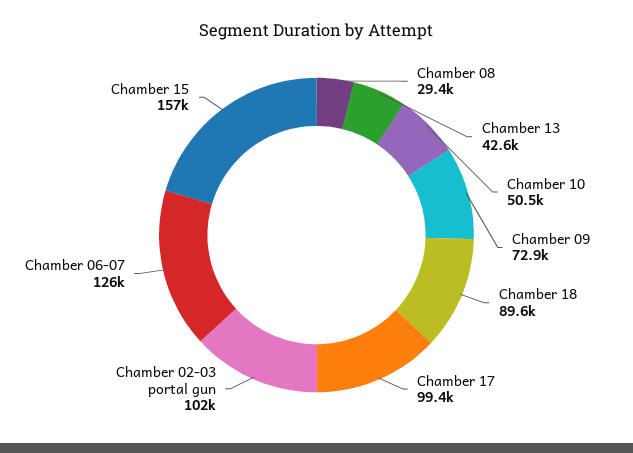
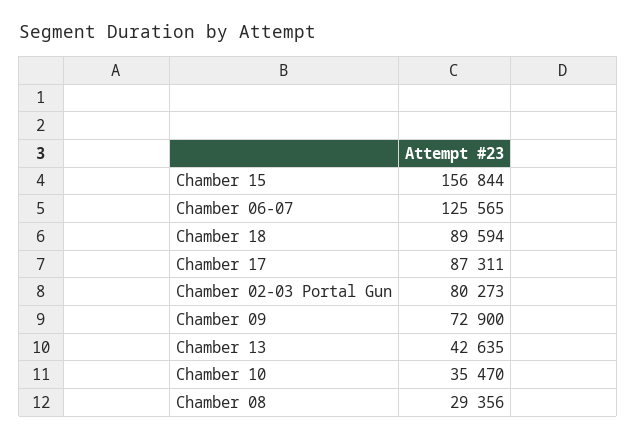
Chamber 10: 50500 -> 35470
Chamber 17: 99400 -> 87311
Chamber 02-03 portal gun: 102000 -> 80273

